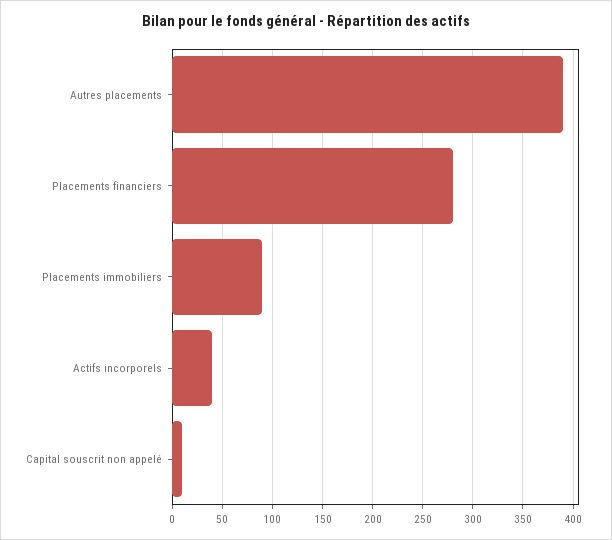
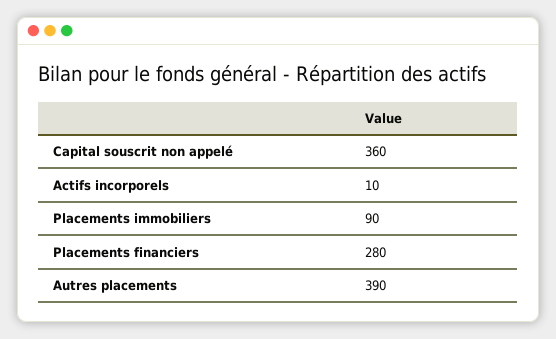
Actifs incorporels: 40 -> 10
Capital souscrit non appelé: 10 -> 360

